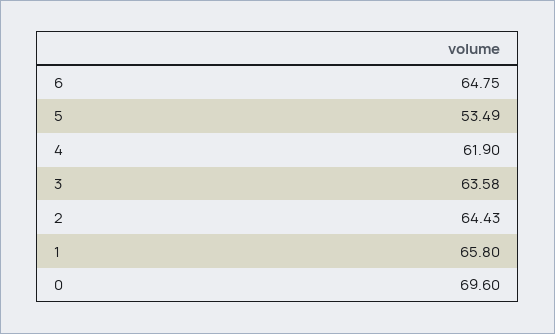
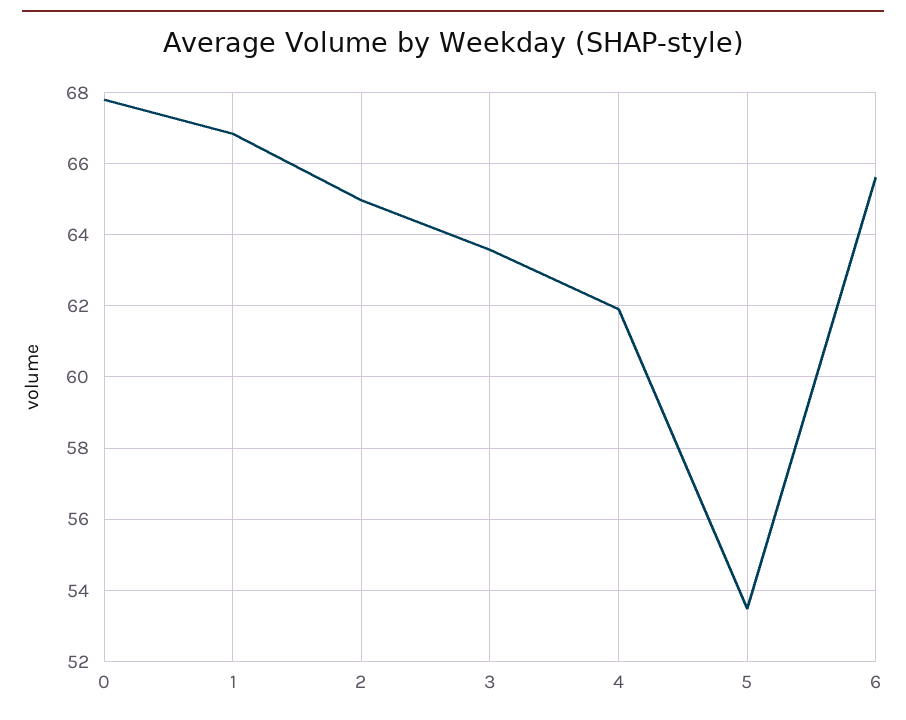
6: 64.75 -> 65.6
2: 64.43 -> 65
1: 65.8 -> 66.8
0: 69.6 -> 67.8

